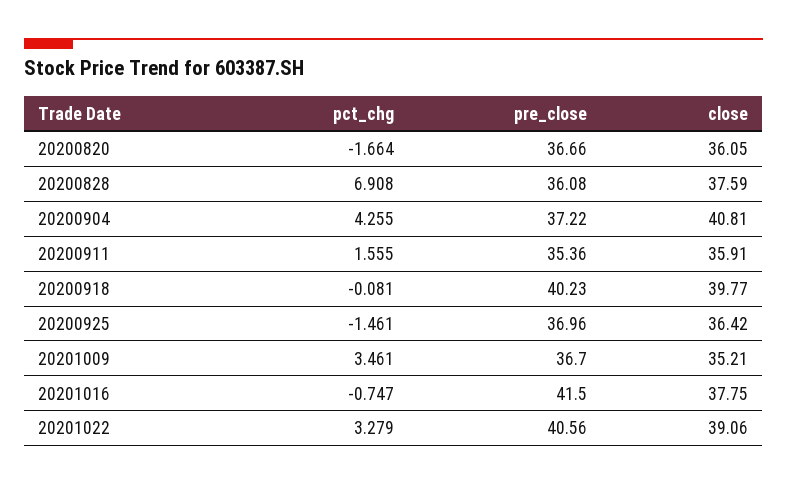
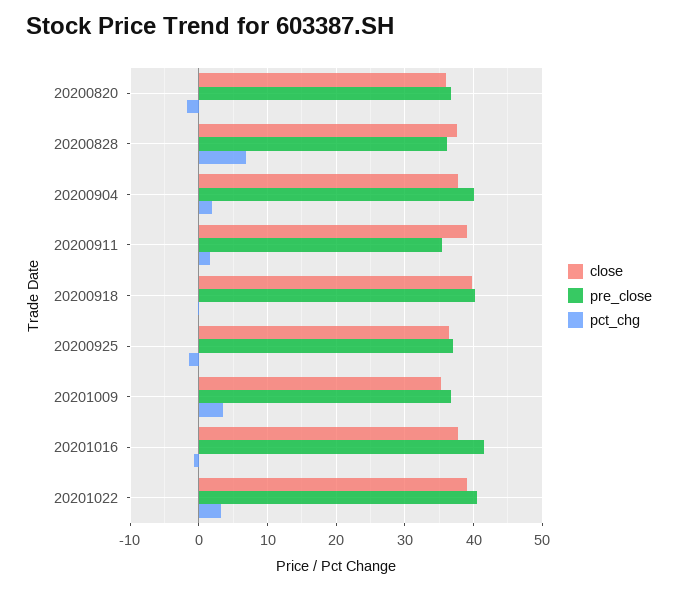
pct_chg, 20200904: 4.255 -> 2
pre_close, 20200904: 37.22 -> 40
close, 20200904: 40.81 -> 38
close, 20200911: 35.91 -> 39

